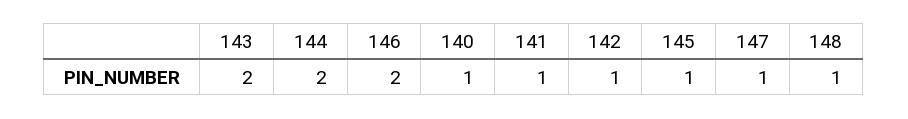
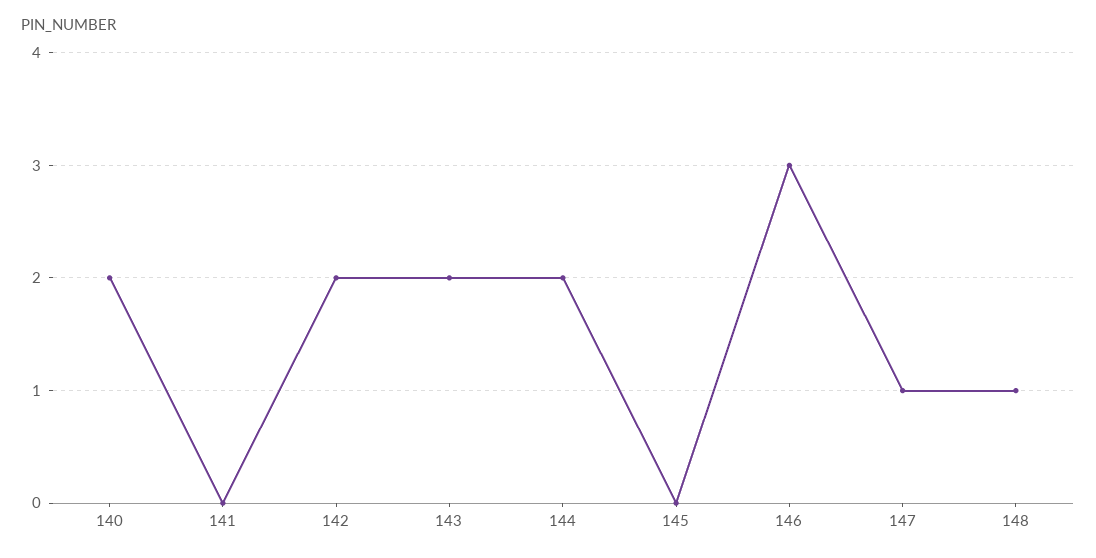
146: 2 -> 3
140: 1 -> 2
141: 1 -> 0
142: 1 -> 2
145: 1 -> 0

